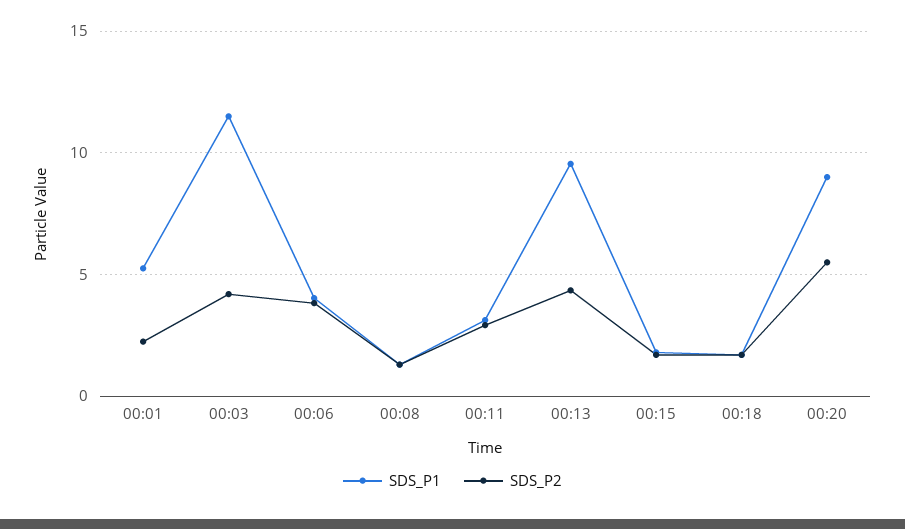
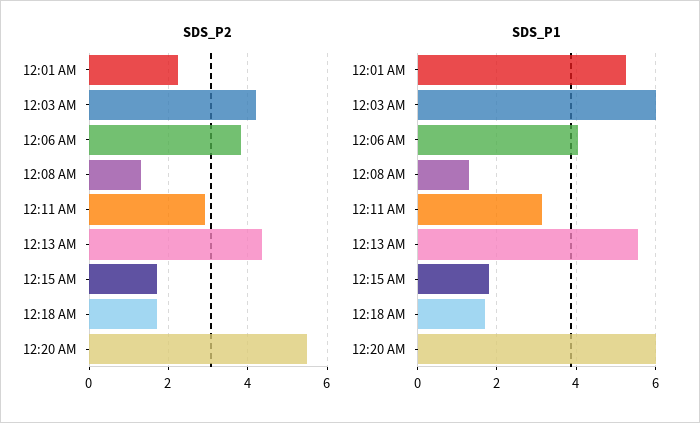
SDS_P1, 00:03: 11.5 -> 6
SDS_P1, 00:13: 9.5 -> 5.6
SDS_P1, 00:20: 9 -> 6

